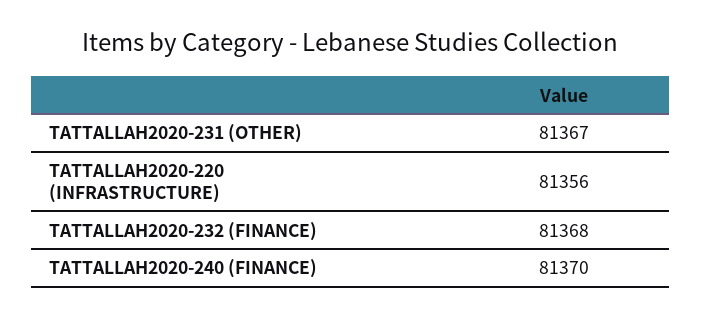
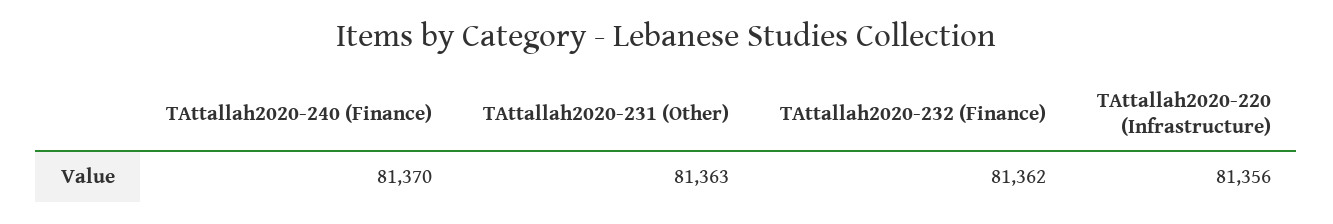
TATTALLAH2020-231 (OTHER): 81367 -> 81363
TATTALLAH2020-232 (FINANCE): 81368 -> 81362

